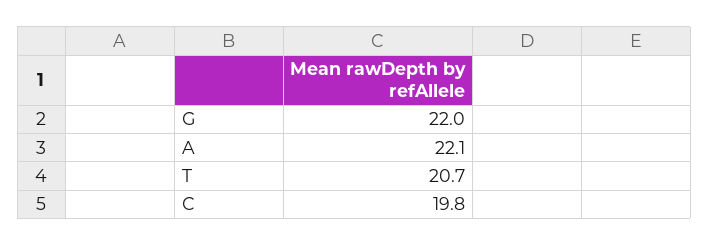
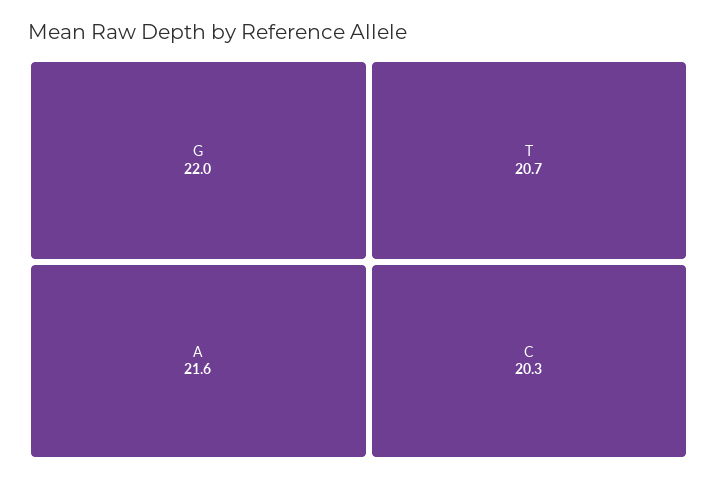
A: 22.1 -> 21.6
C: 19.8 -> 20.3

